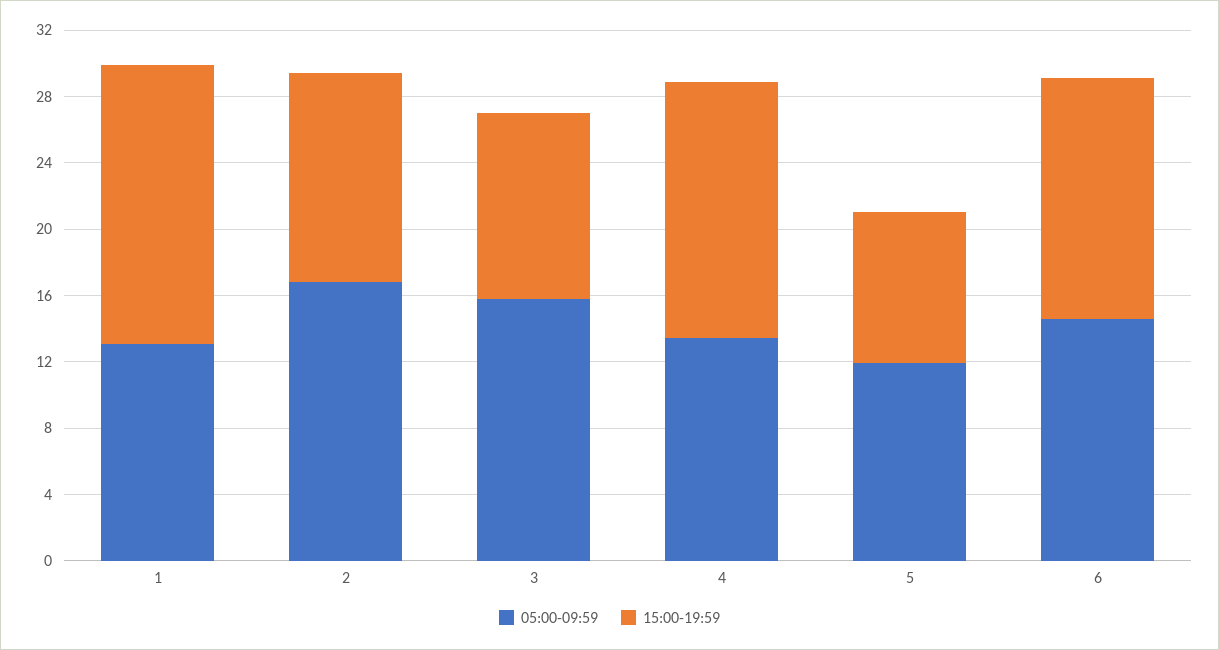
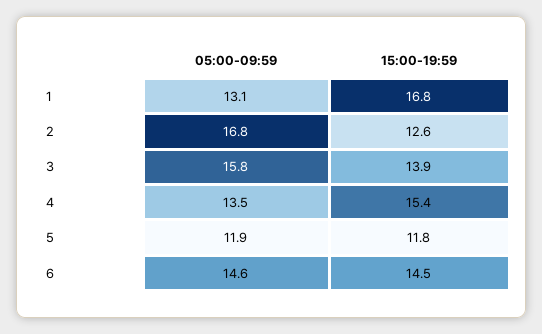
15:00-19:59, 3: 11 -> 13.9
15:00-19:59, 5: 9 -> 11.8

